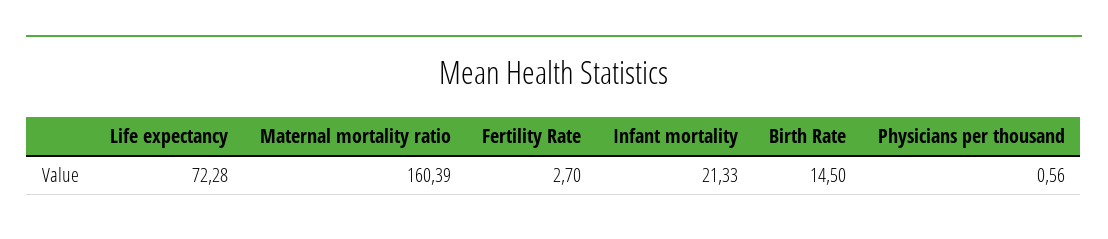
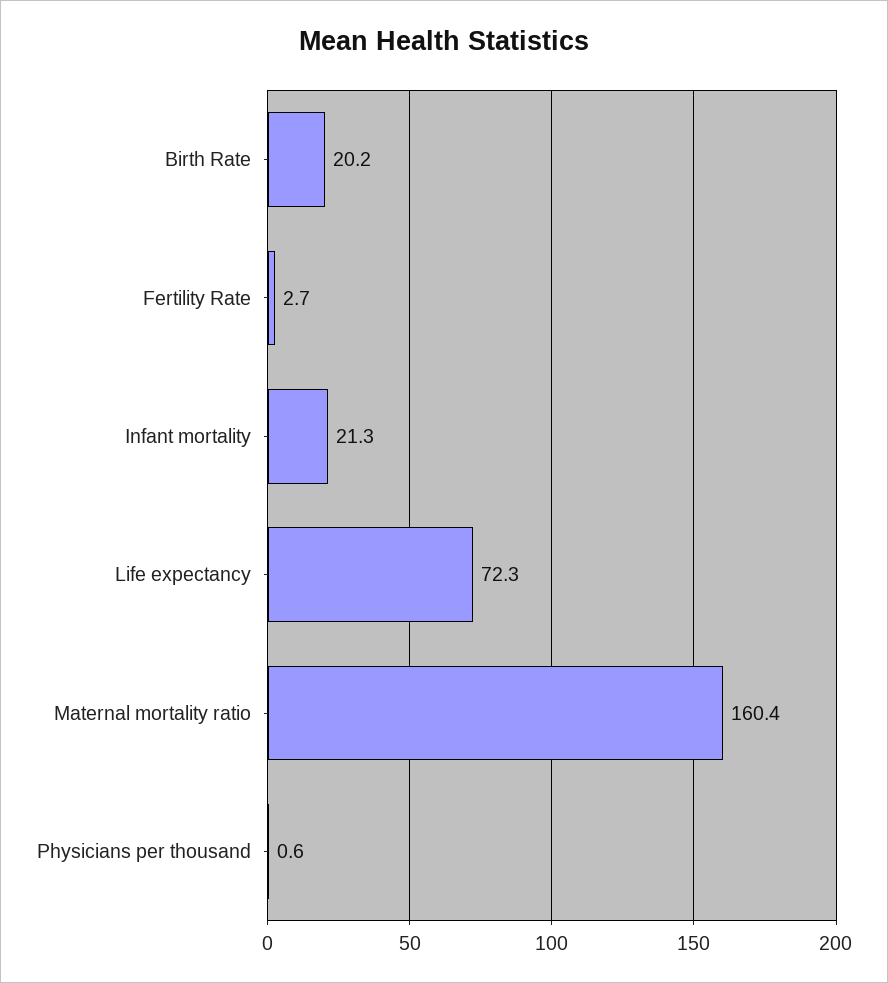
Birth Rate: 14.5 -> 20.2

